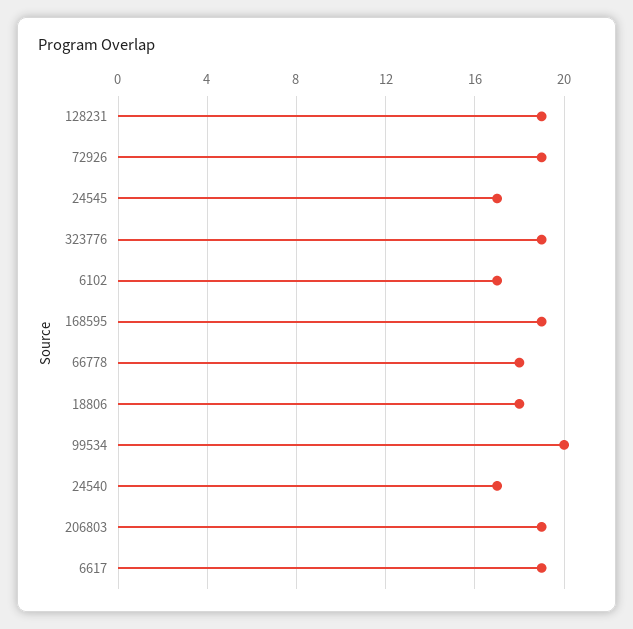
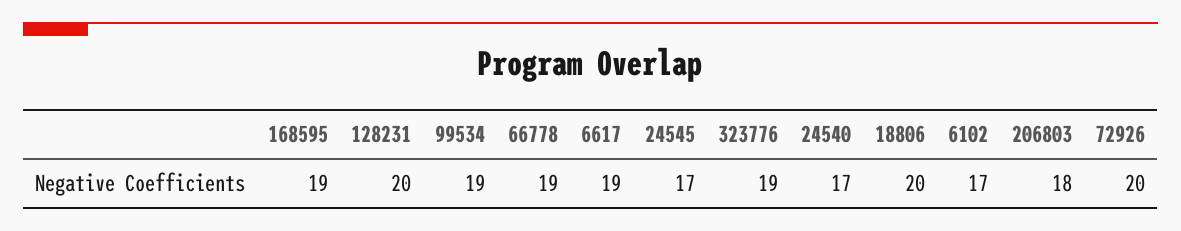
128231: 19 -> 20
72926: 19 -> 20
66778: 18 -> 19
18806: 18 -> 20
99534: 20 -> 19
206803: 19 -> 18

